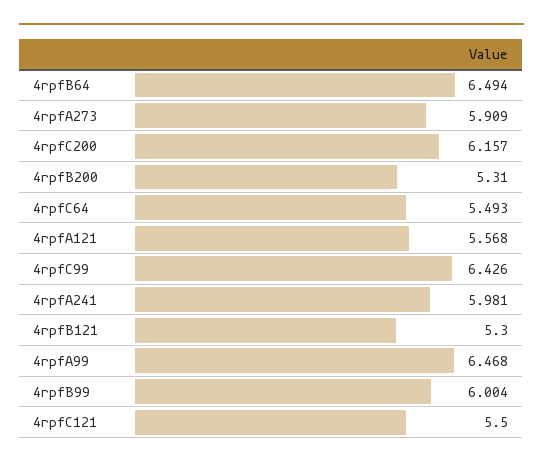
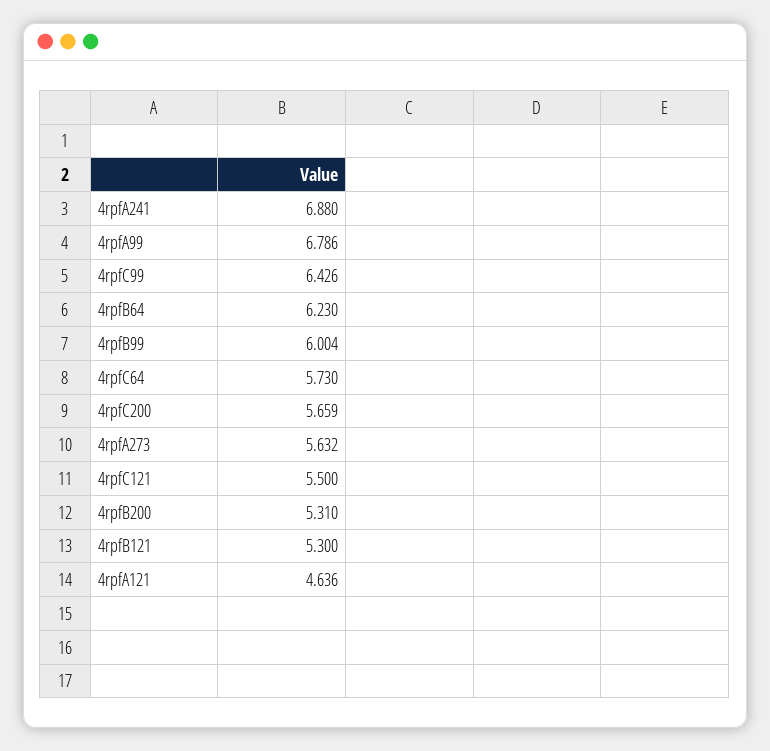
4rpfB64: 6.494 -> 6.23
4rpfA273: 5.909 -> 5.632
4rpfC200: 6.157 -> 5.659
4rpfC64: 5.493 -> 5.73
4rpfA121: 5.568 -> 4.636
4rpfA241: 5.981 -> 6.88
4rpfA99: 6.468 -> 6.786

